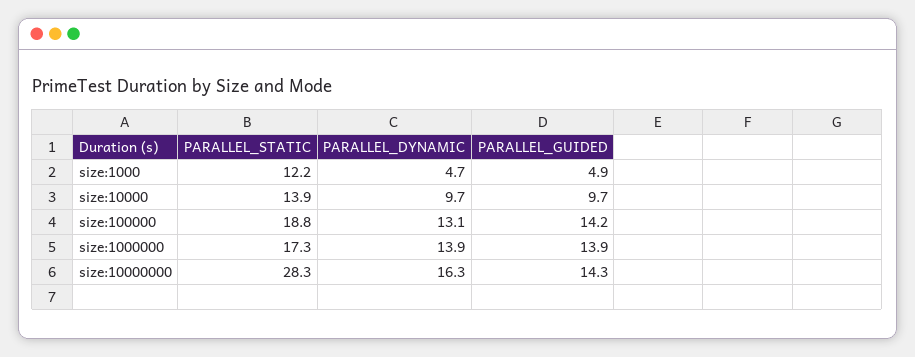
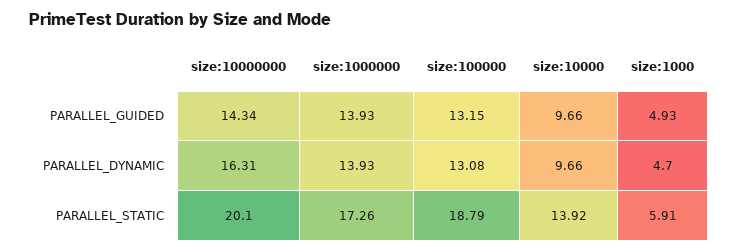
PARALLEL_STATIC, size:1000: 12.2 -> 5.91
PARALLEL_GUIDED, size:100000: 14.2 -> 13.15
PARALLEL_STATIC, size:10000000: 28.3 -> 20.1

